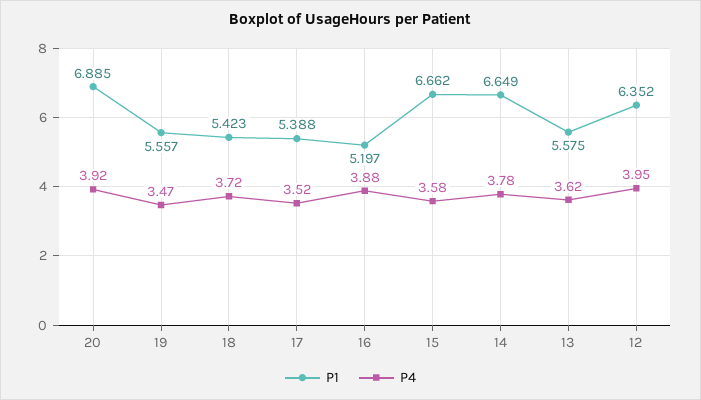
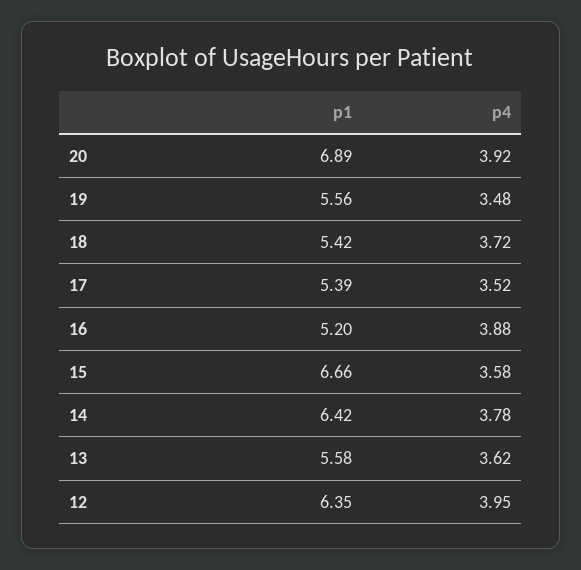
P4, 19: 3.47 -> 3.48
P1, 14: 6.649 -> 6.42

